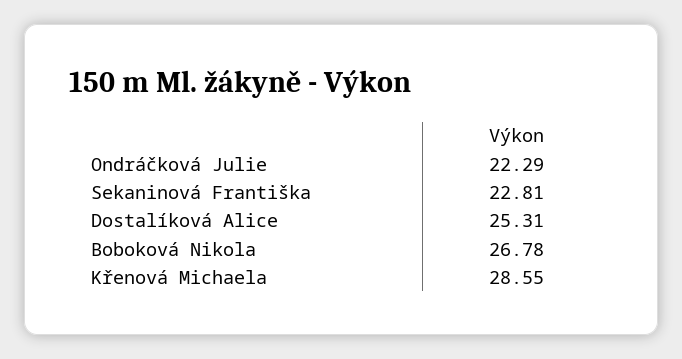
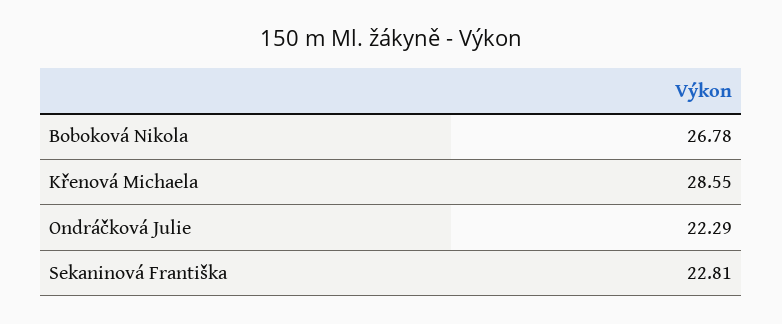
Dostalíková Alice: 25.31 -> none

